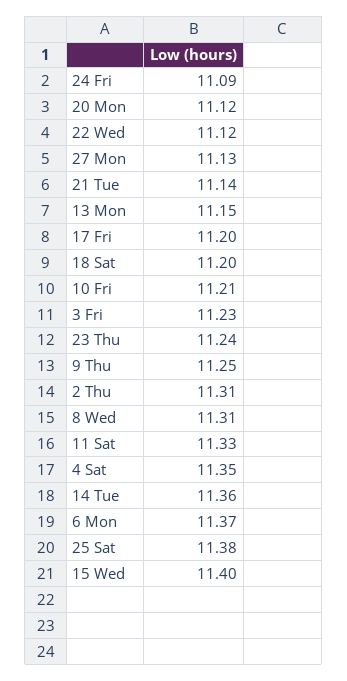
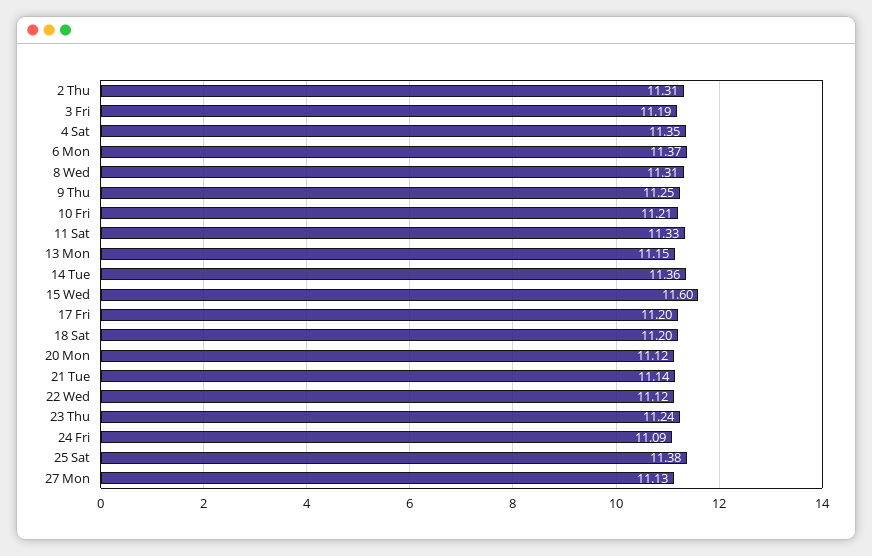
3 Fri: 11.23 -> 11.19
15 Wed: 11.4 -> 11.6

